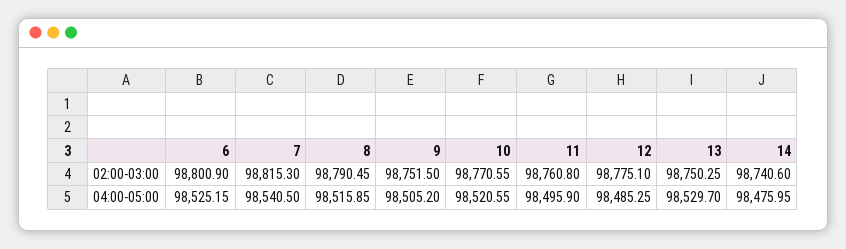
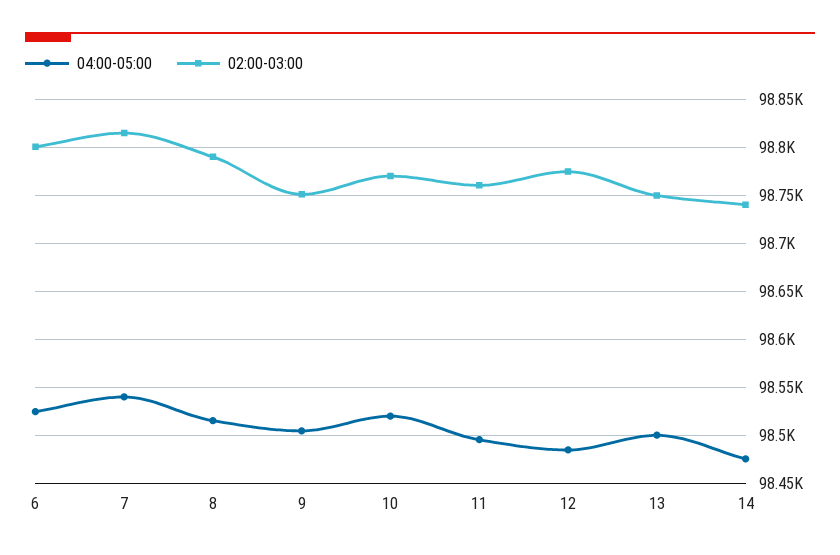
04:00-05:00, 13: 98529.7 -> 98500

